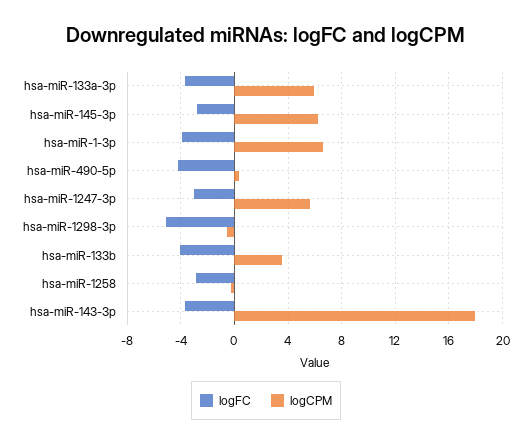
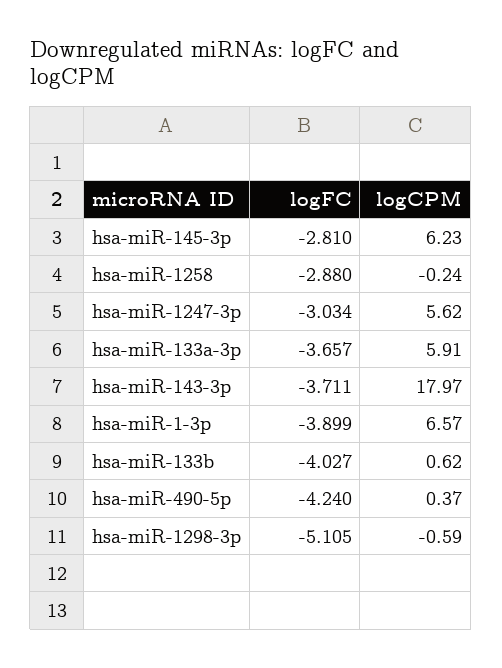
logCPM, hsa-miR-133b: 3.5 -> 0.62

